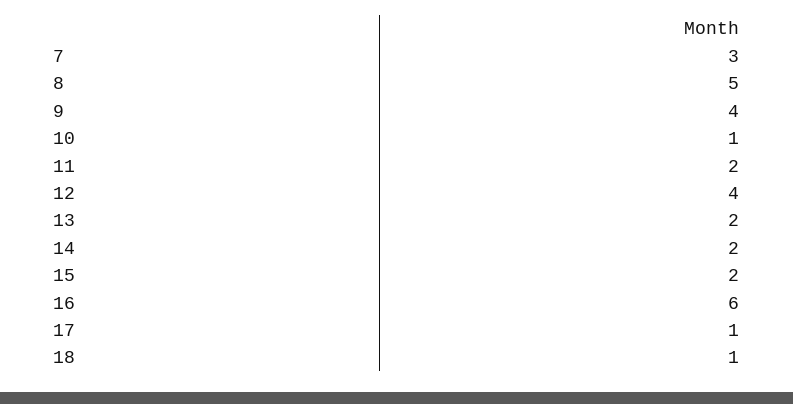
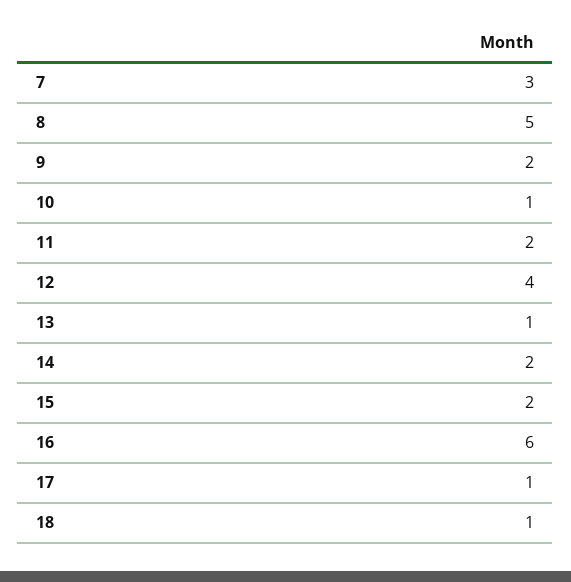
9: 4 -> 2
13: 2 -> 1

